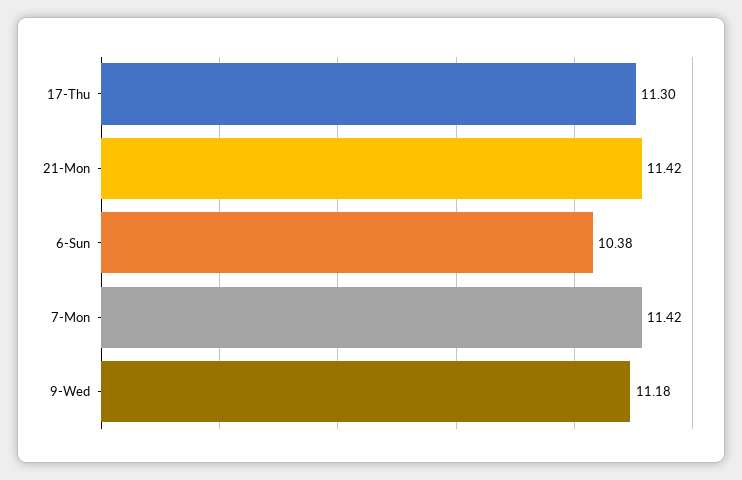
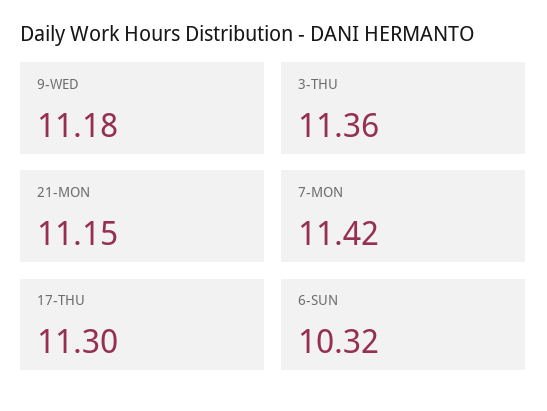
21-Mon: 11.42 -> 11.15
6-Sun: 10.38 -> 10.32
3-THU: none -> 11.36

